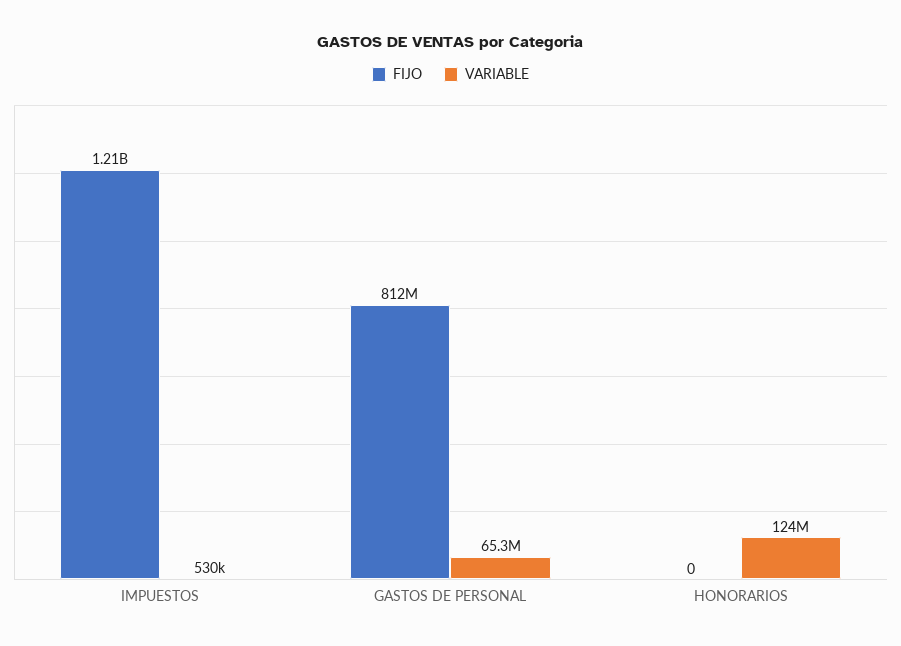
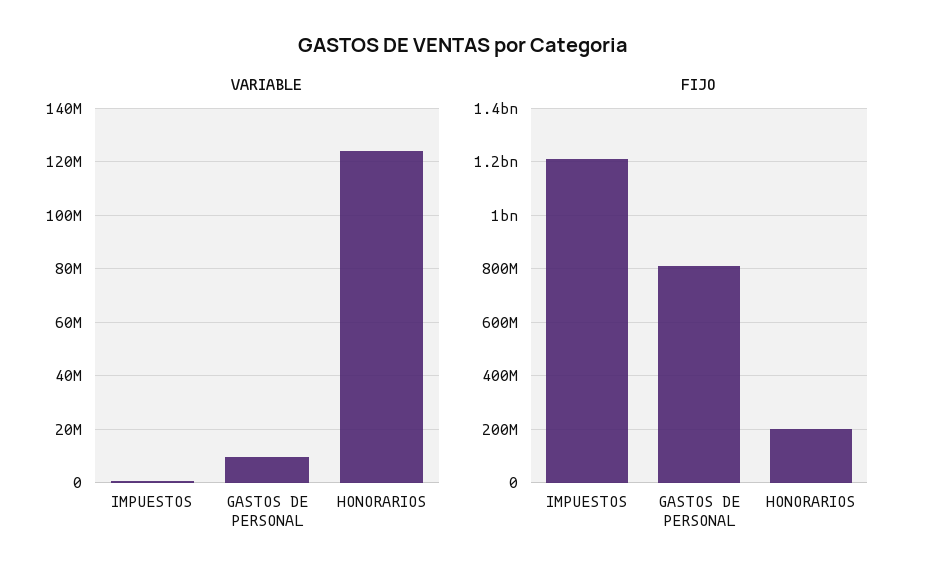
VARIABLE, GASTOS DE PERSONAL: 65300000 -> 10000000
FIJO, HONORARIOS: 0 -> 200000000

